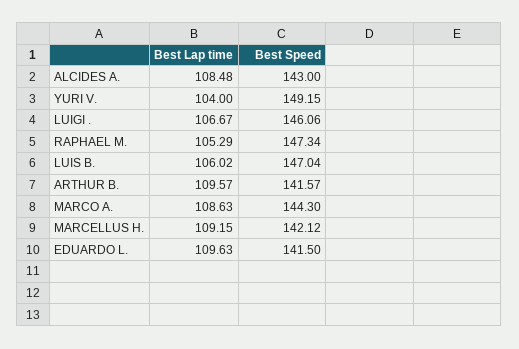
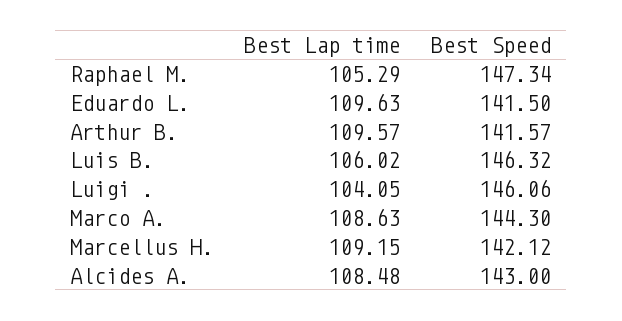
Best Lap time, YURI V.: 104 -> none
Best Speed, YURI V.: 149.15 -> none
Best Lap time, LUIGI .: 106.67 -> 104.05
Best Speed, LUIS B.: 147.04 -> 146.32

